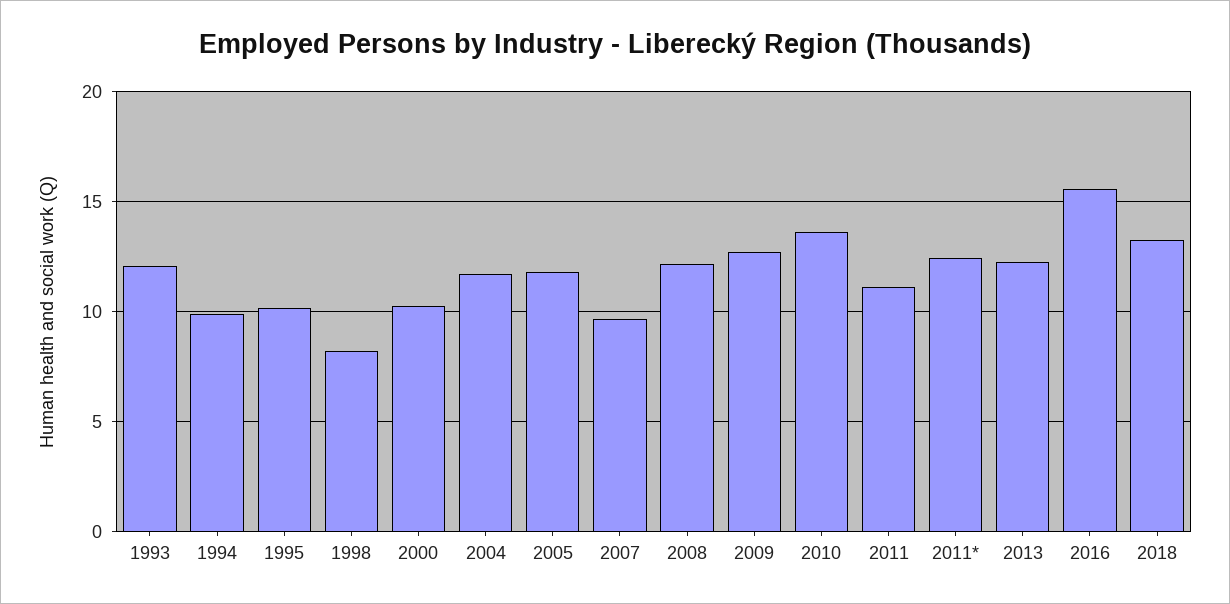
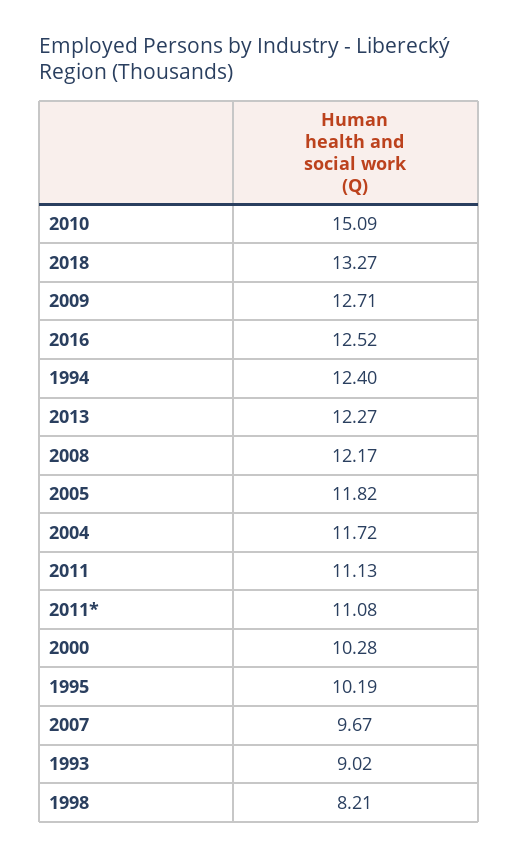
1993: 12 -> 9.02
1994: 10 -> 12.4
2010: 13.5 -> 15.09
2011*: 12.5 -> 11.08
2016: 15.5 -> 12.52

